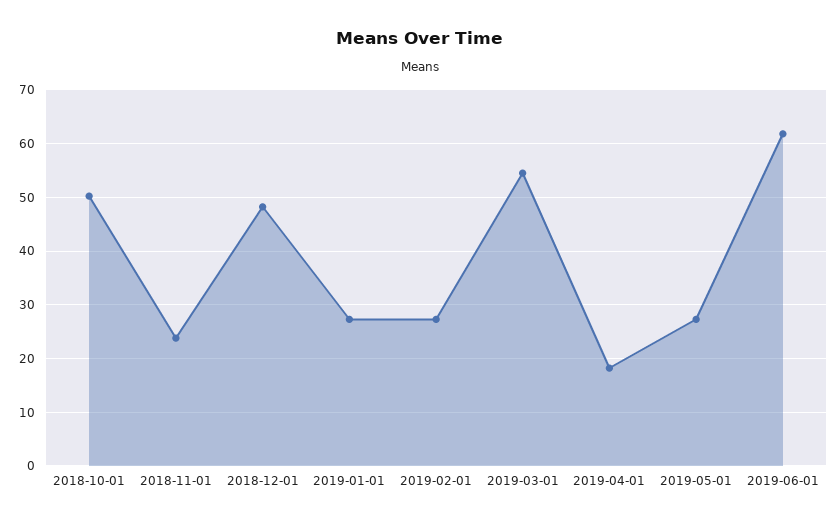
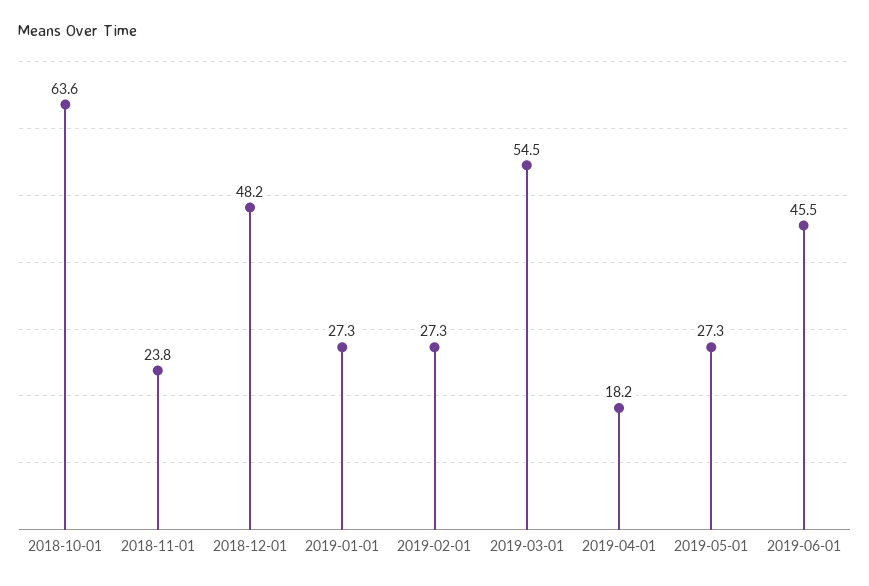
2018-10-01: 50 -> 63.6
2019-06-01: 62 -> 45.5

